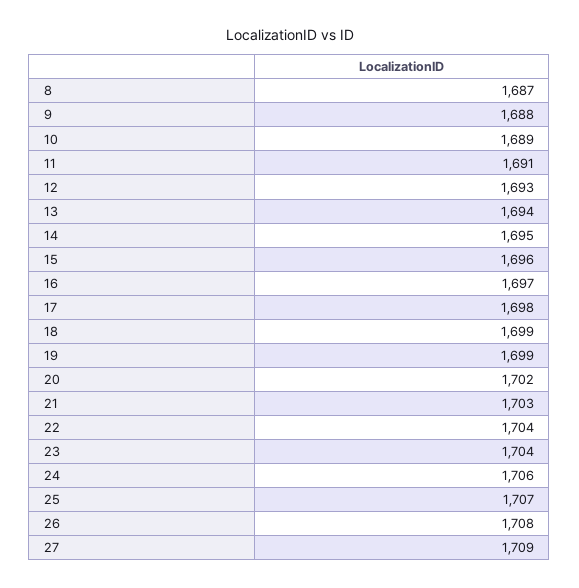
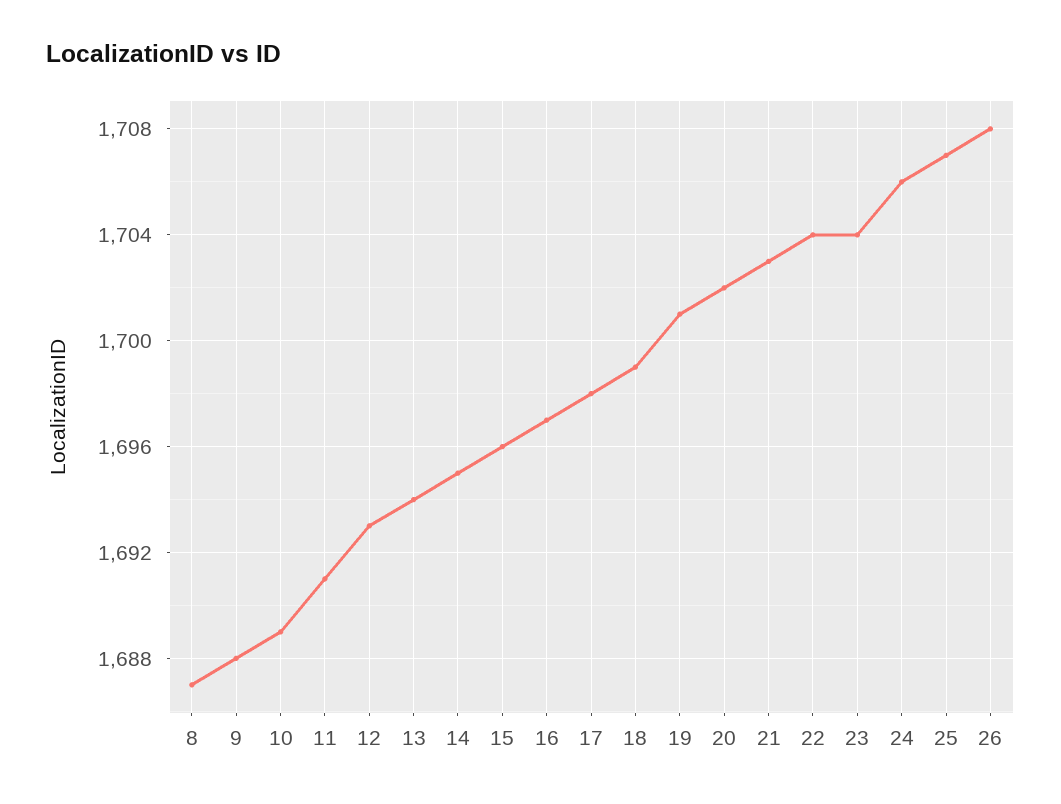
19: 1699 -> 1701
27: 1709 -> none

